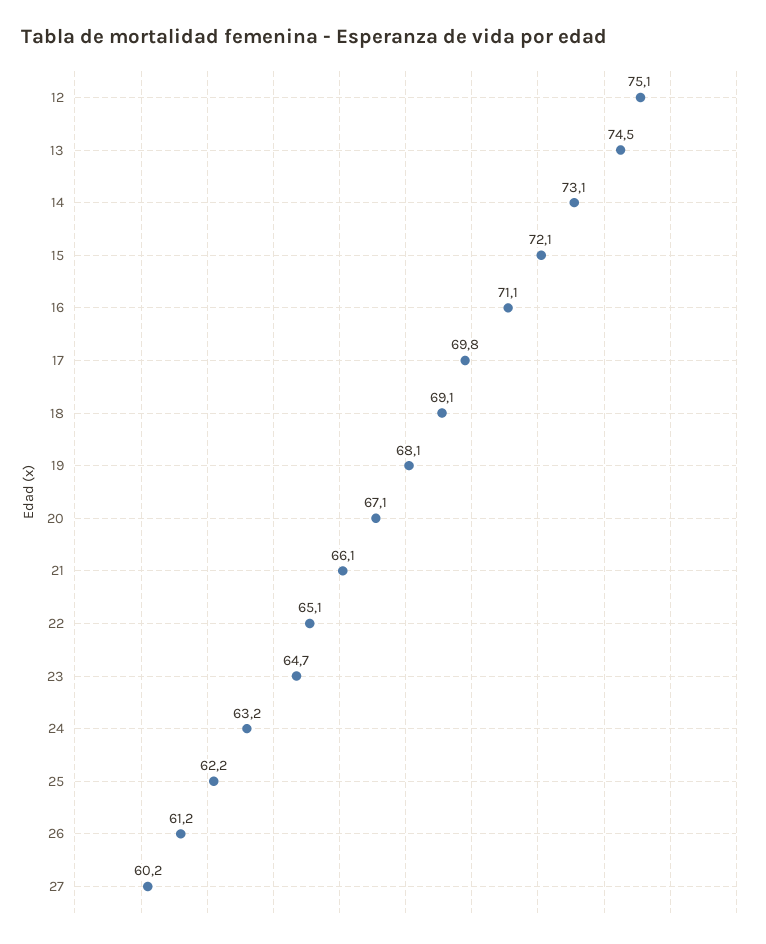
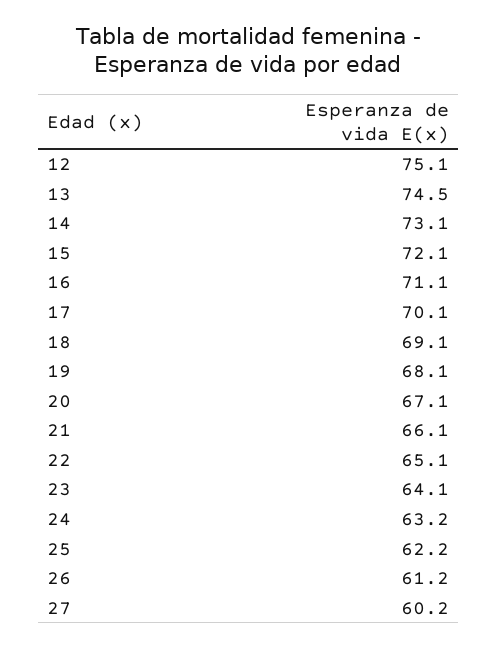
17: 69.8 -> 70.1
23: 64.7 -> 64.1

